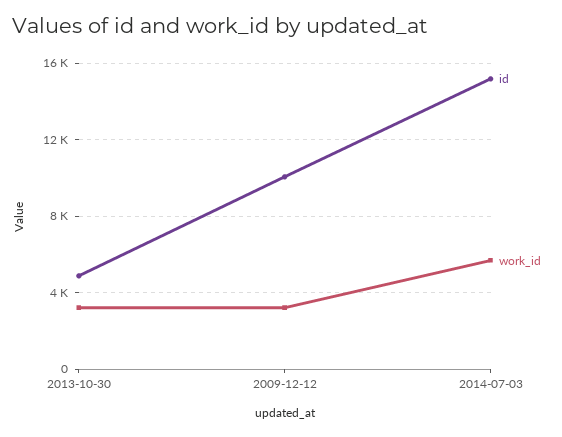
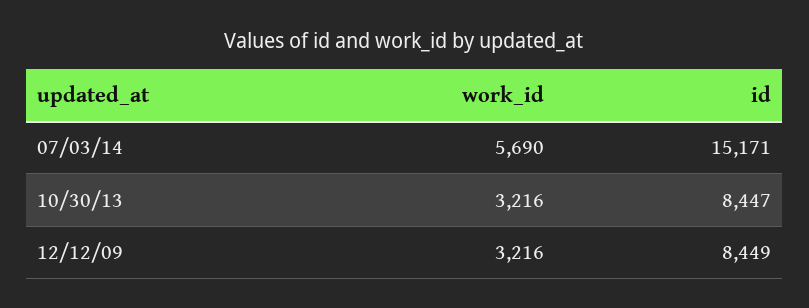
id, 2013-10-30: 5000 -> 8447
id, 2009-12-12: 10000 -> 8449

